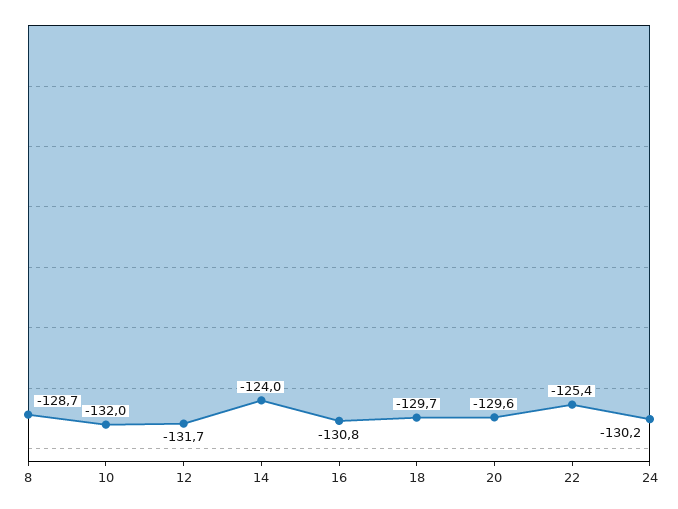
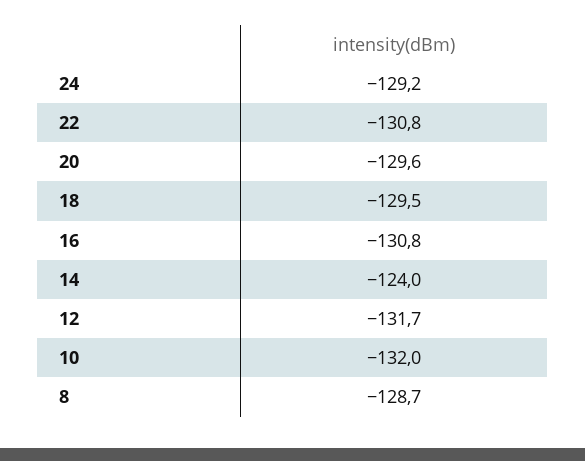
18: -129.7 -> -129.5
22: -125.4 -> -130.8
24: -130.2 -> -129.2

